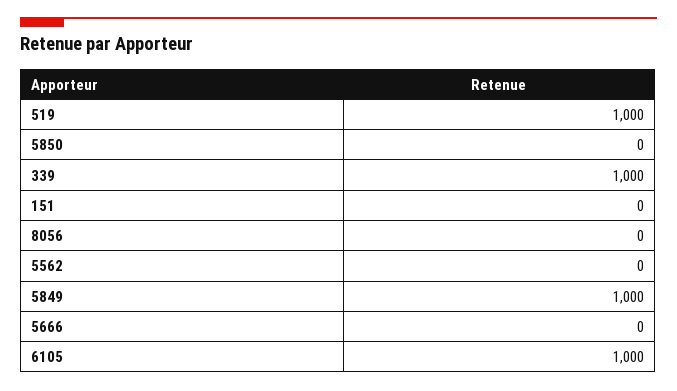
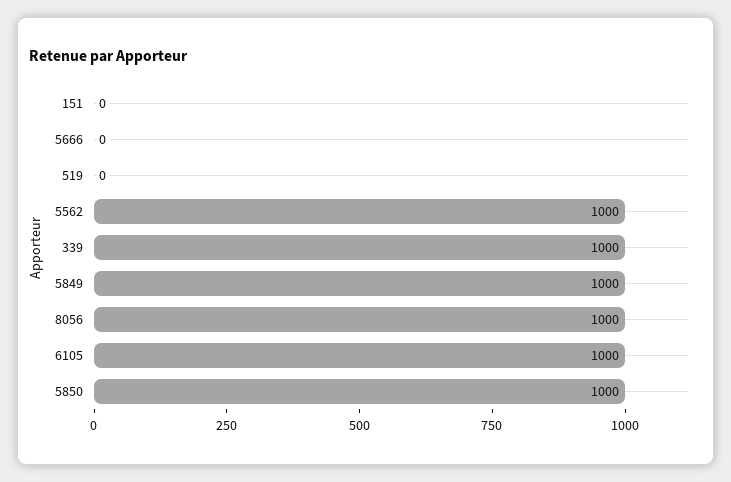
519: 1000 -> 0
5850: 0 -> 1000
8056: 0 -> 1000
5562: 0 -> 1000

